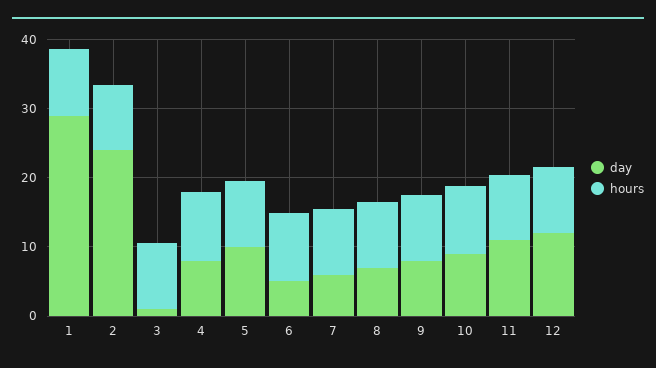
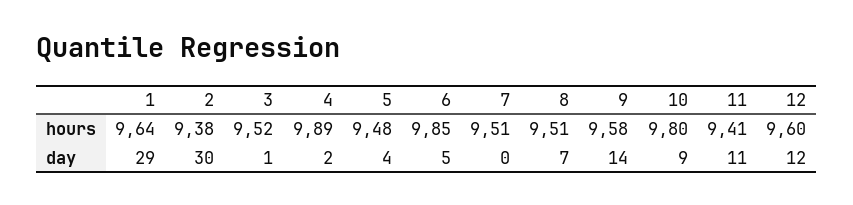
day, 2: 24 -> 30
day, 4: 8 -> 2
day, 5: 10 -> 4
day, 7: 6 -> 0
day, 9: 8 -> 14

